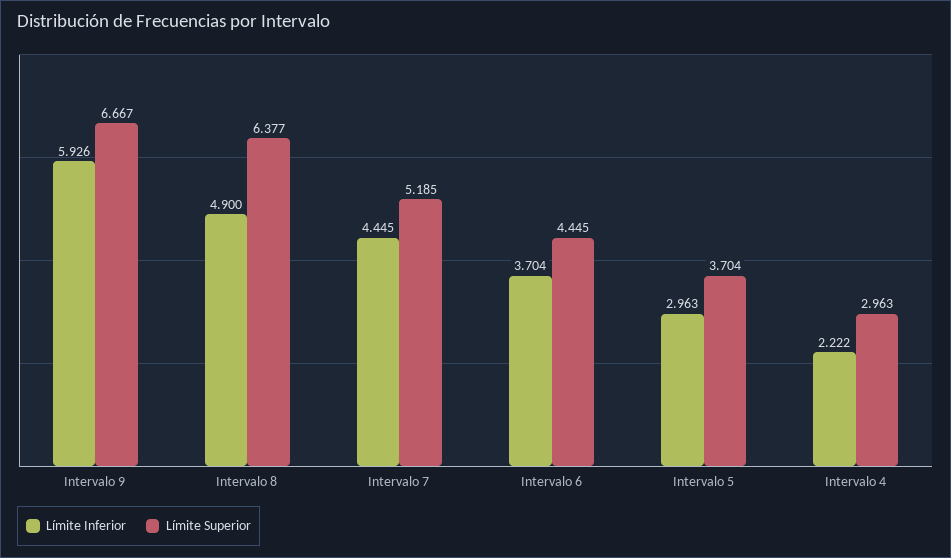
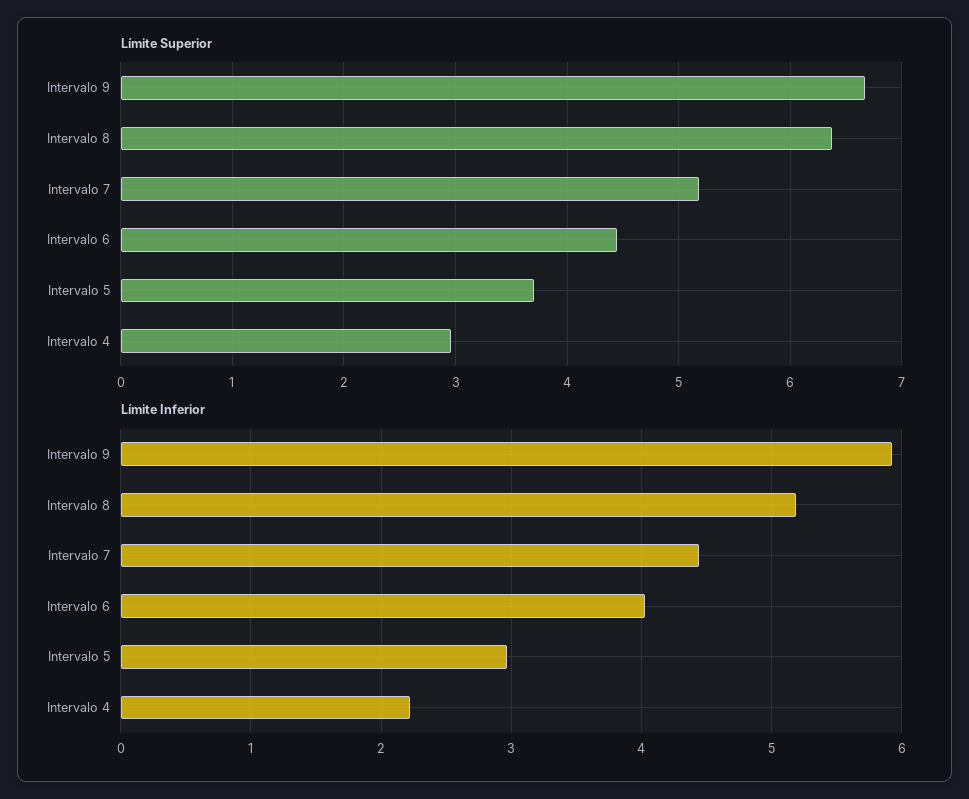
Límite Inferior, Intervalo 8: 4.9 -> 5.2
Límite Inferior, Intervalo 6: 3.704 -> 4

